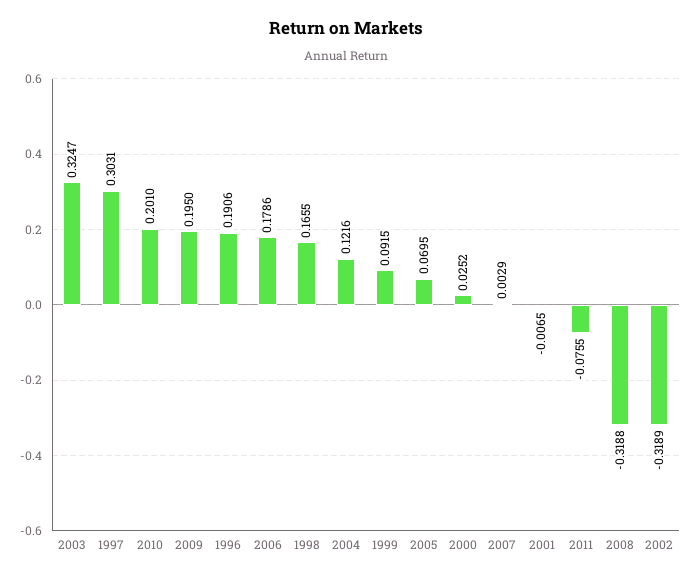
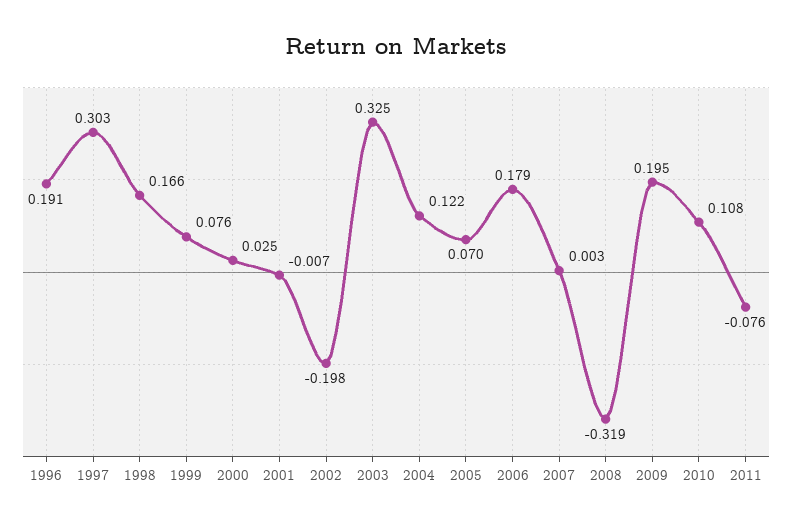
2010: 0.201 -> 0.108
1999: 0.0915 -> 0.076
2002: -0.3189 -> -0.198

